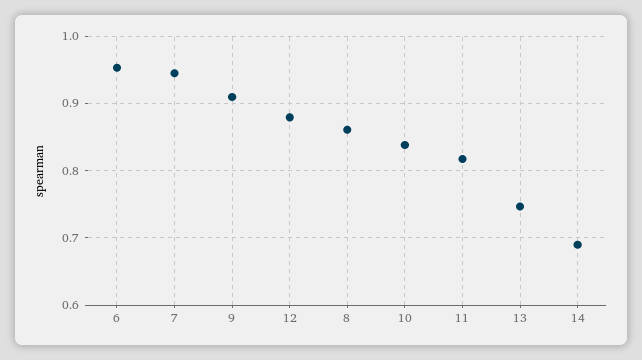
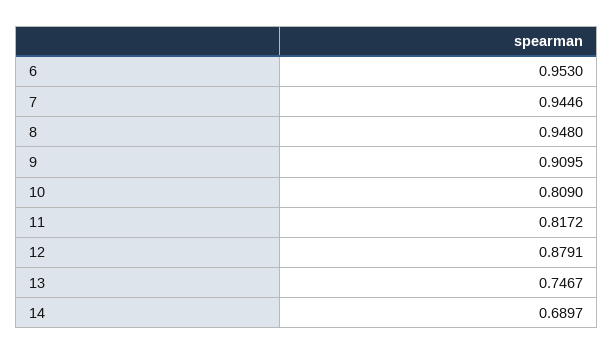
8: 0.86 -> 0.948
10: 0.84 -> 0.809

